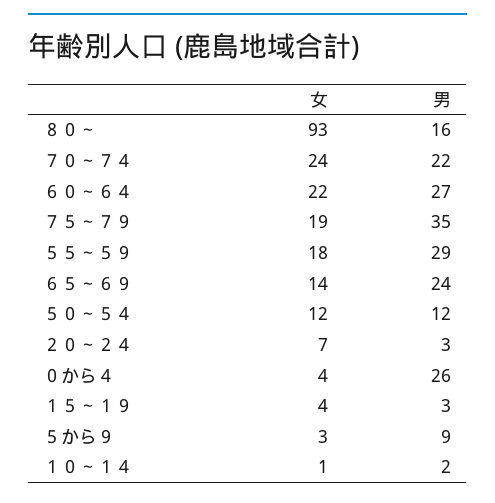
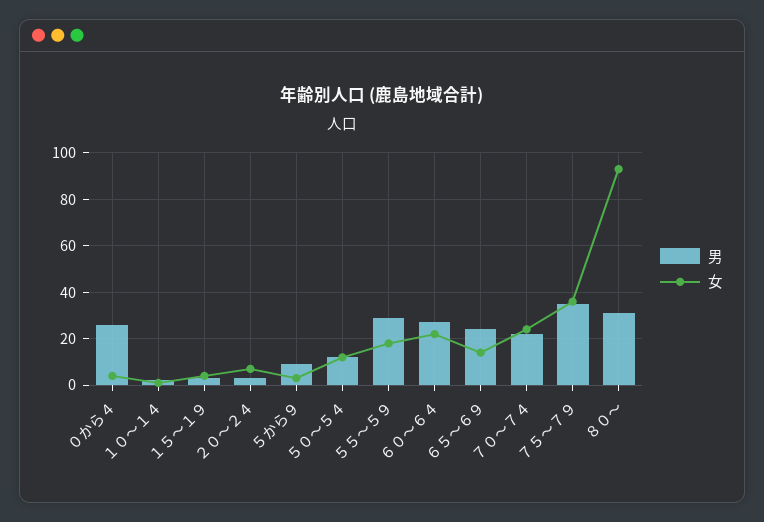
男, ８０～: 16 -> 30
女, ７５～７９: 19 -> 35

